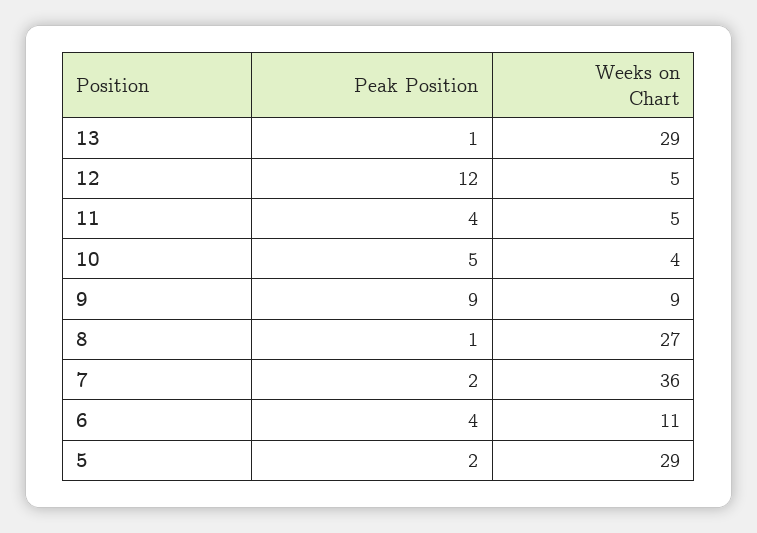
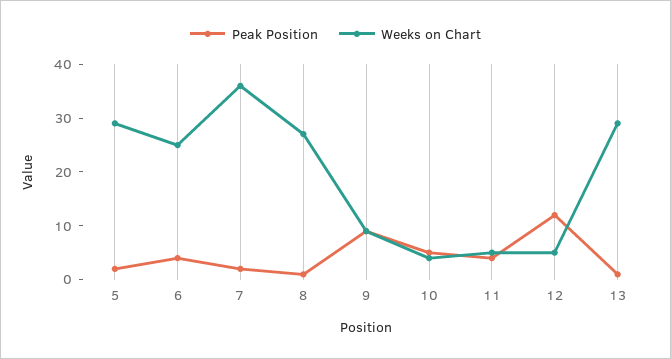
Weeks on Chart, 6: 11 -> 25

